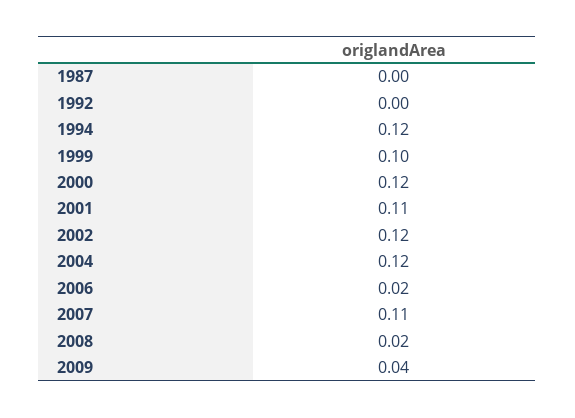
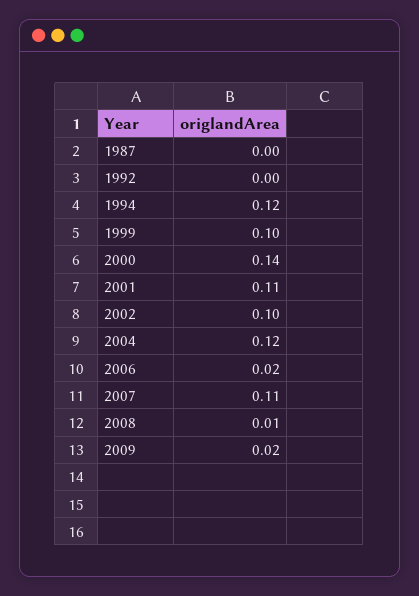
2000: 0.12 -> 0.14
2002: 0.12 -> 0.1
2008: 0.02 -> 0.01
2009: 0.04 -> 0.02

